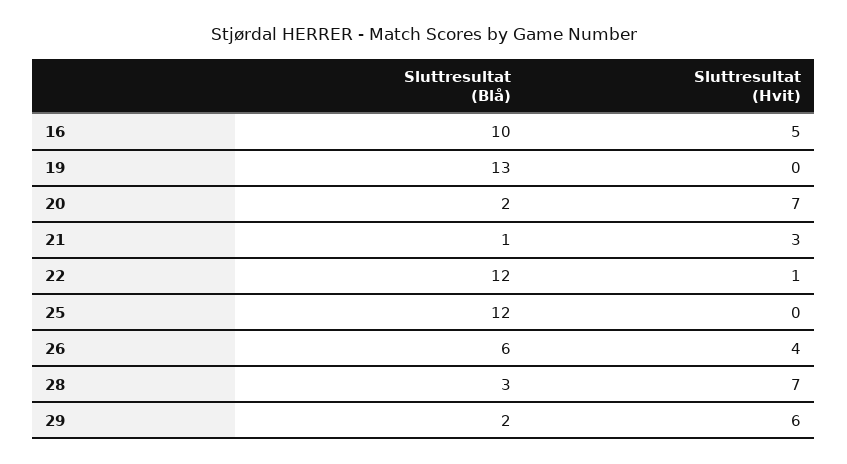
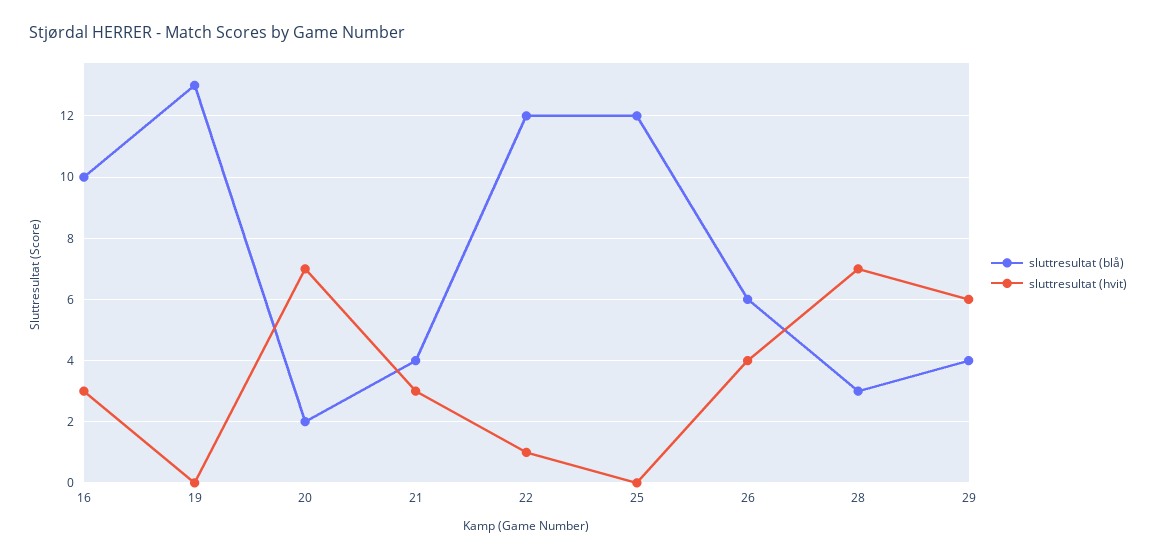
Sluttresultat (Hvit), 16: 5 -> 3
Sluttresultat (Blå), 21: 1 -> 4
Sluttresultat (Blå), 29: 2 -> 4

